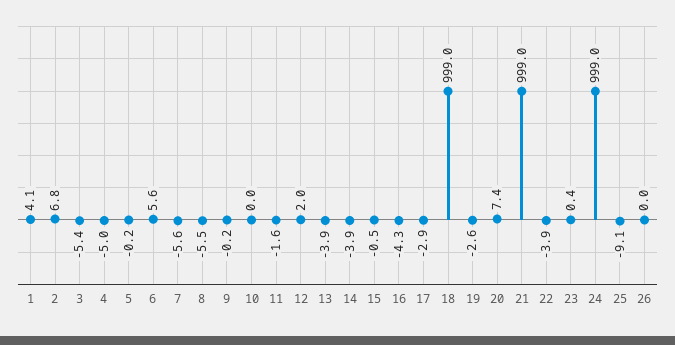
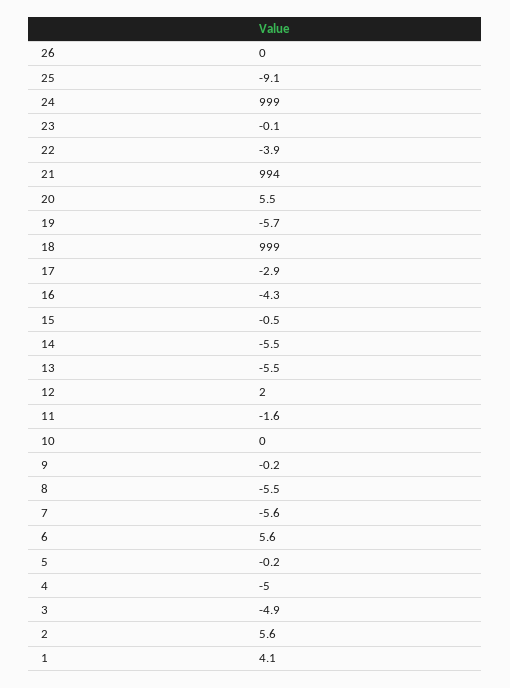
2: 6.8 -> 5.6
3: -5.4 -> -4.9
13: -3.9 -> -5.5
14: -3.9 -> -5.5
19: -2.6 -> -5.7
20: 7.4 -> 5.5
21: 999 -> 994
23: 0.4 -> -0.1

